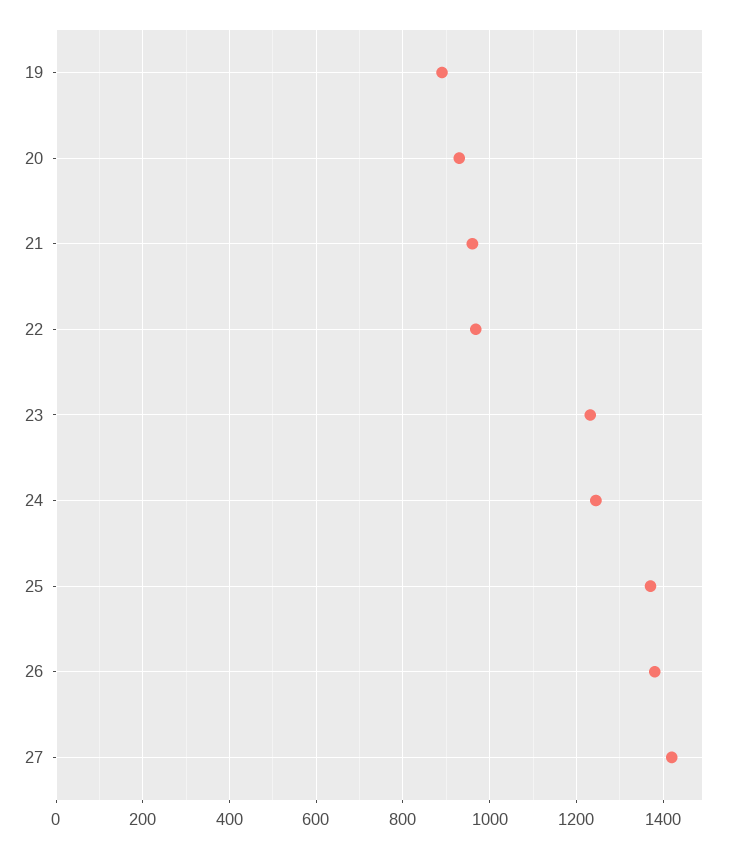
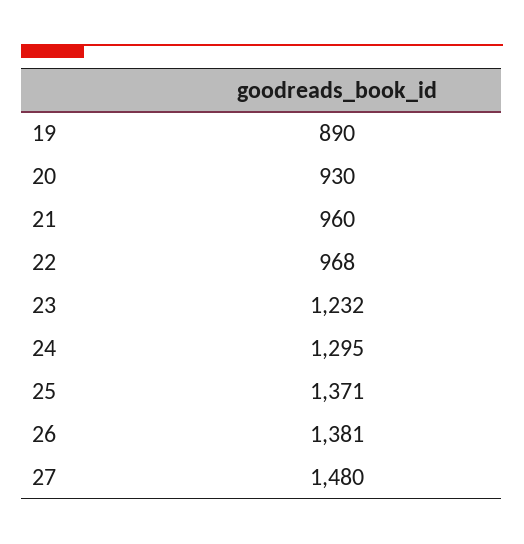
24: 1240 -> 1295
27: 1420 -> 1480

